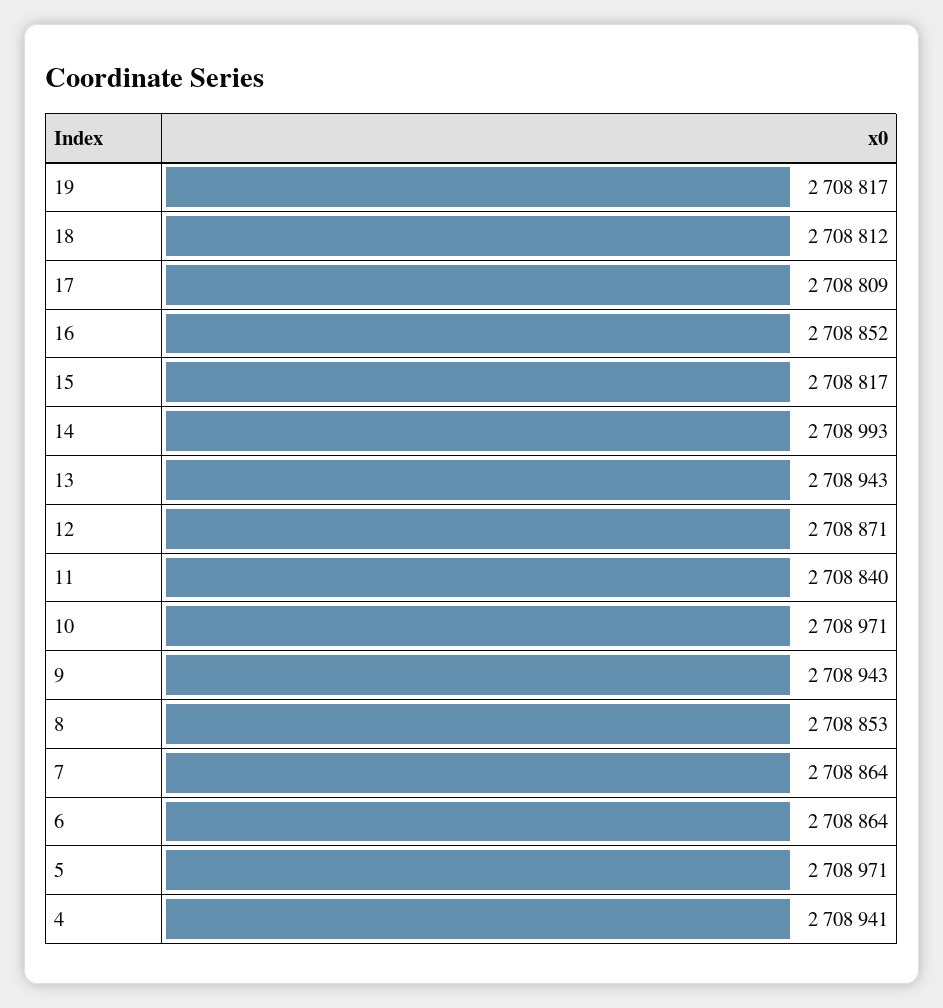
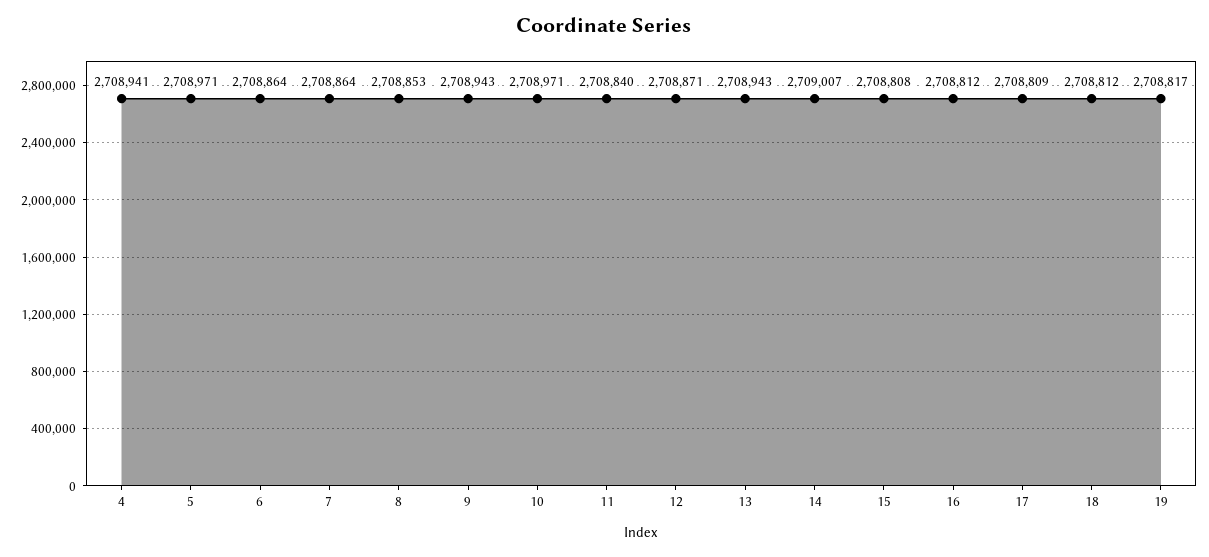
16: 2708852 -> 2708812
15: 2708817 -> 2708808
14: 2708993 -> 2709007

